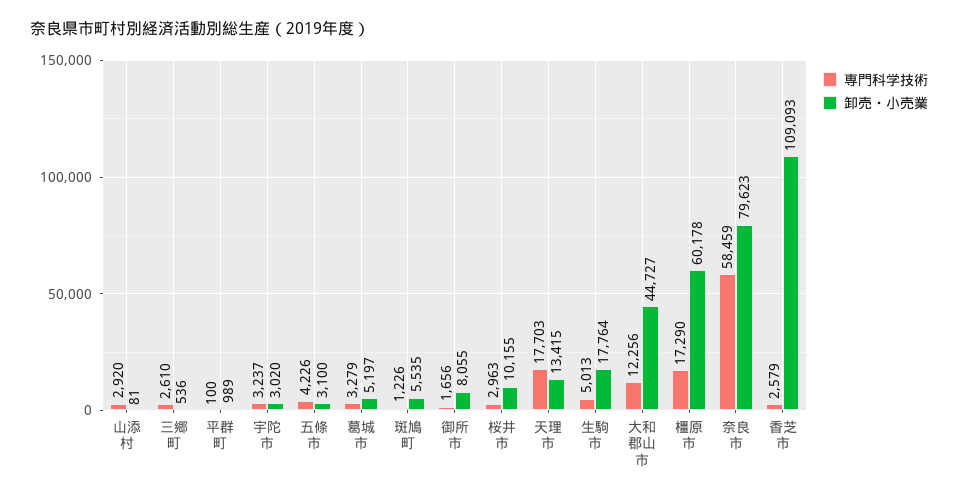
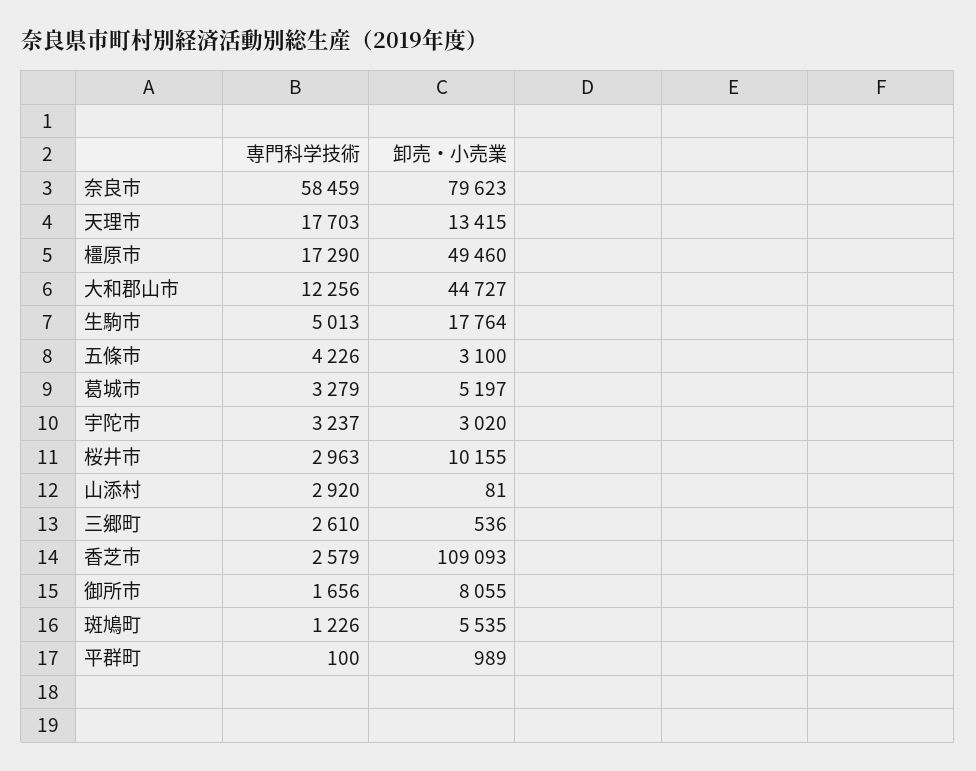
卸売・小売業, 橿原市: 60178 -> 49460

